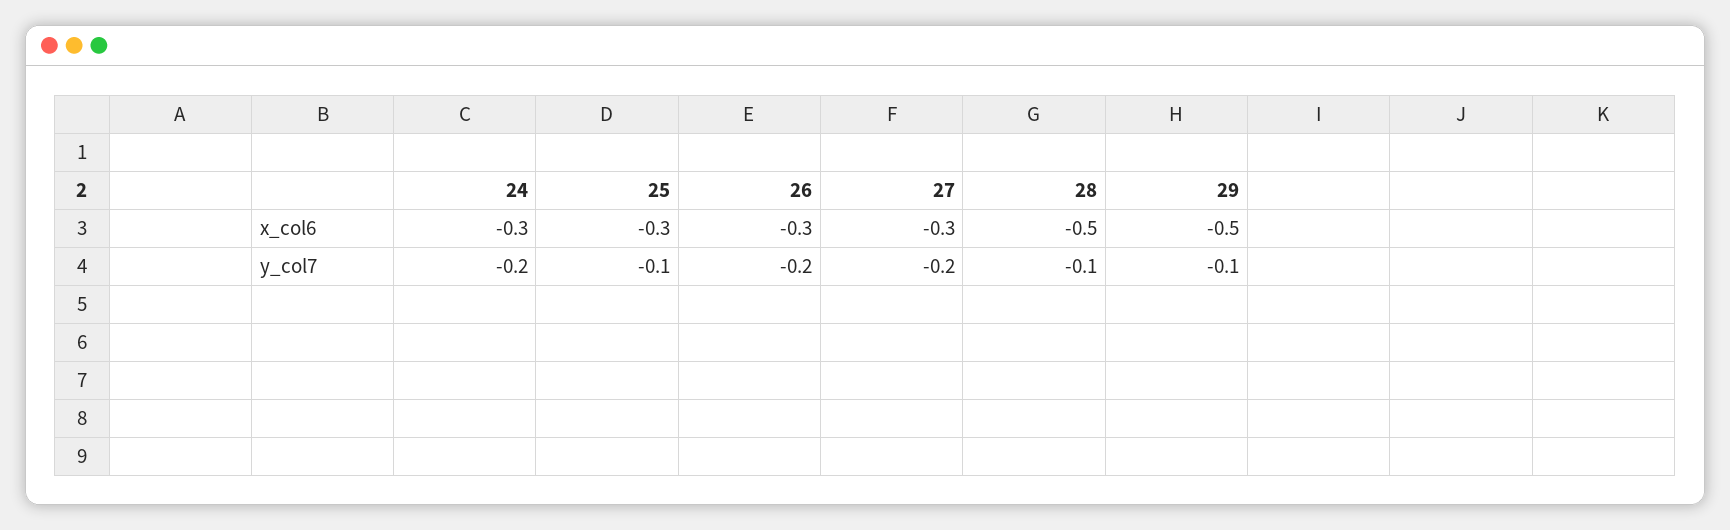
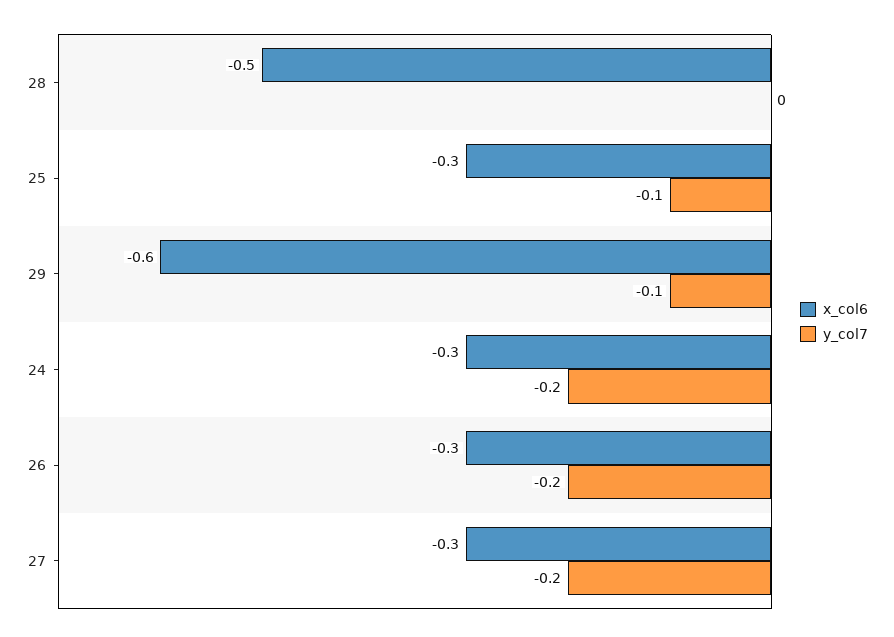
x_col6, 29: -0.5 -> -0.6
y_col7, 28: -0.1 -> 0

